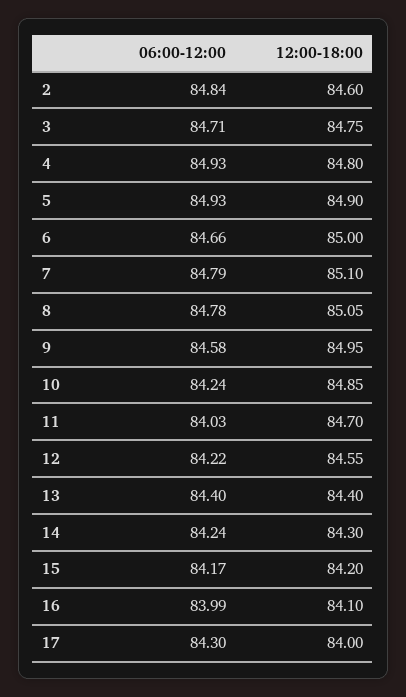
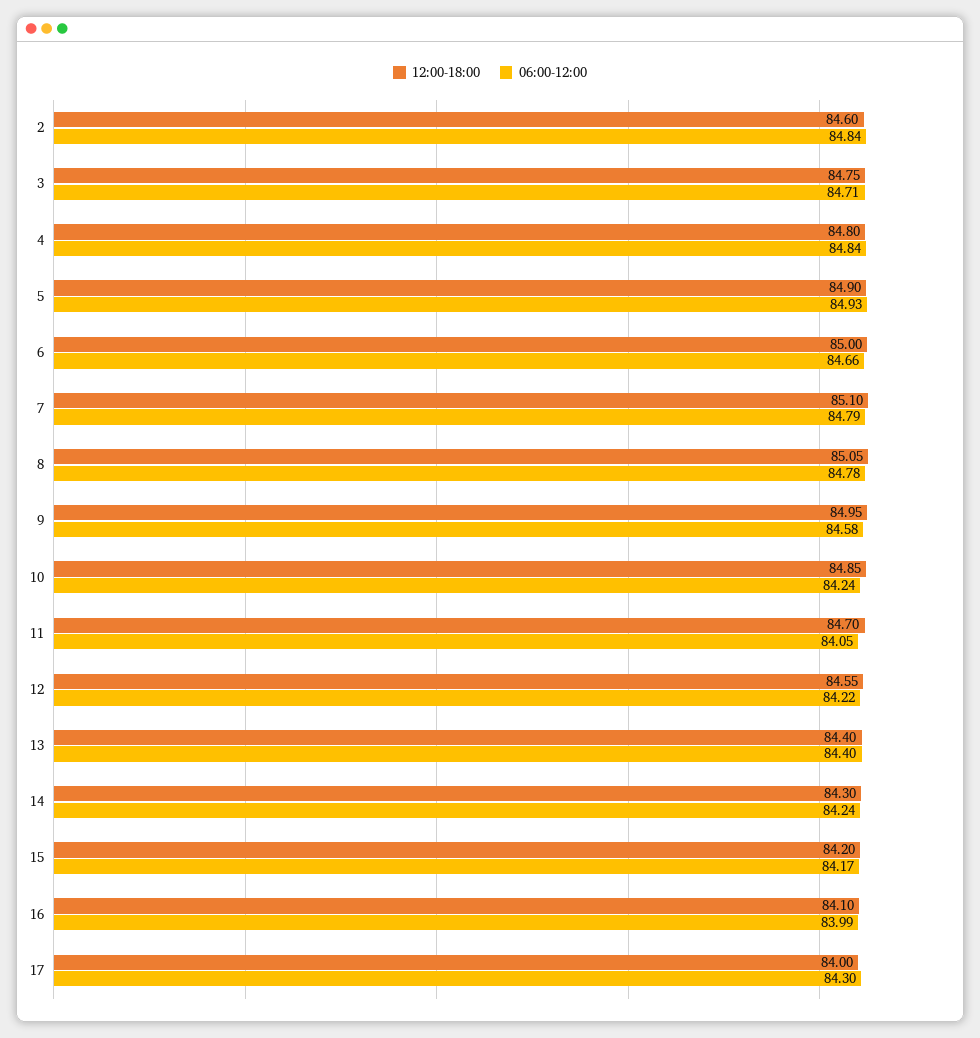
06:00-12:00, 4: 84.93 -> 84.84
06:00-12:00, 11: 84.03 -> 84.05

